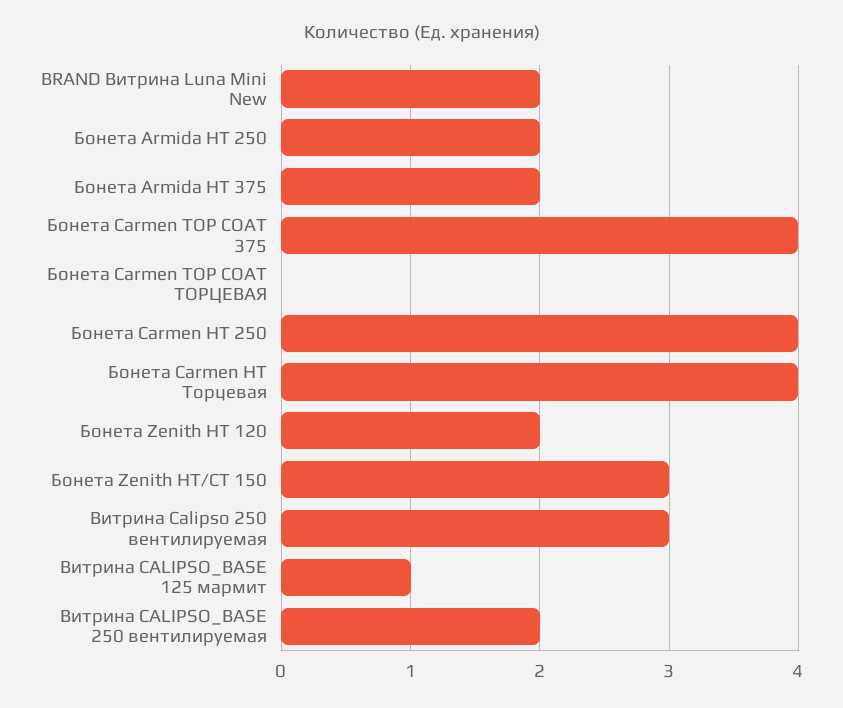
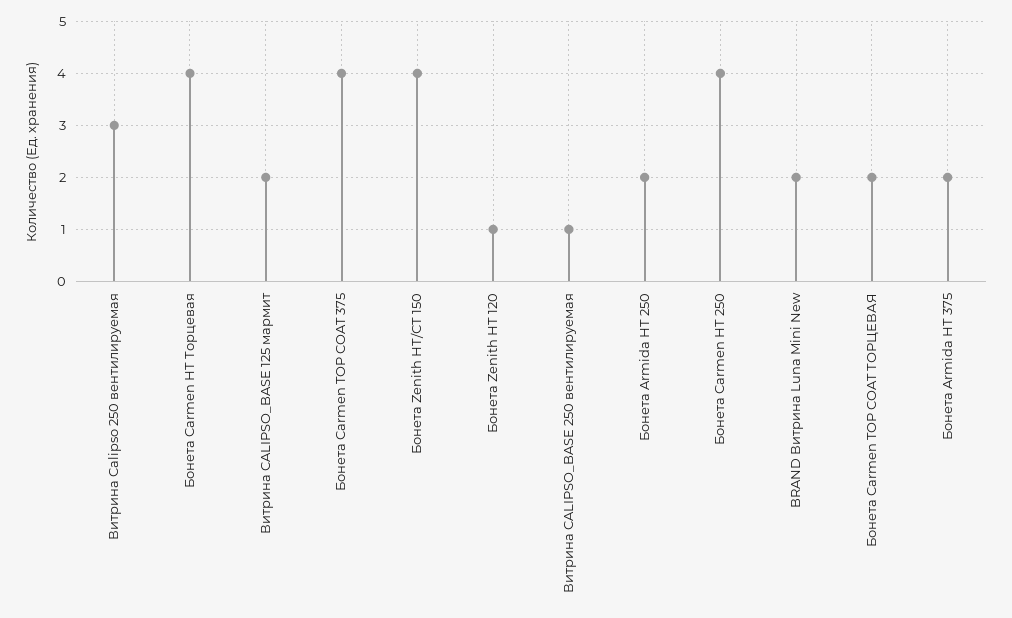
Бонета Carmen TOP COAT ТОРЦЕВАЯ: 0 -> 2
Бонета Zenith НТ 120: 2 -> 1
Бонета Zenith НТ/СТ 150: 3 -> 4
Витрина CALIPSO_BASE 125 мармит: 1 -> 2
Витрина CALIPSO_BASE 250 вентилируемая: 2 -> 1

